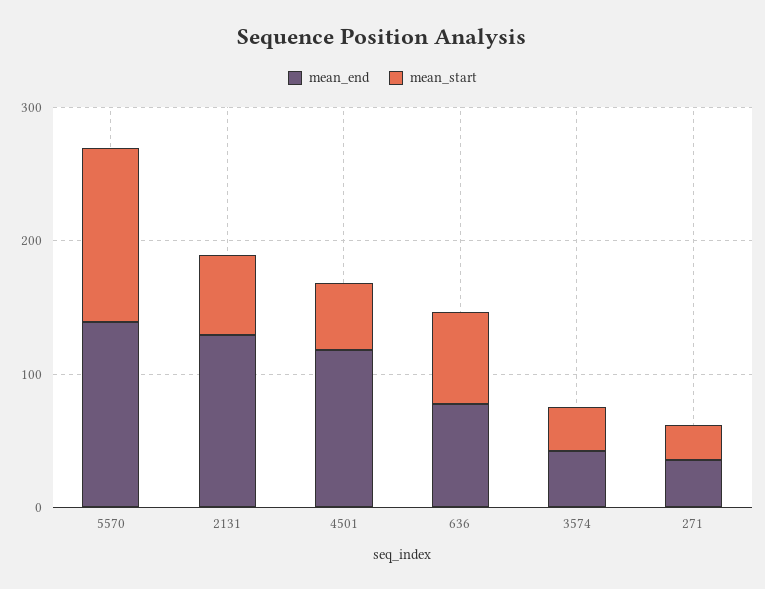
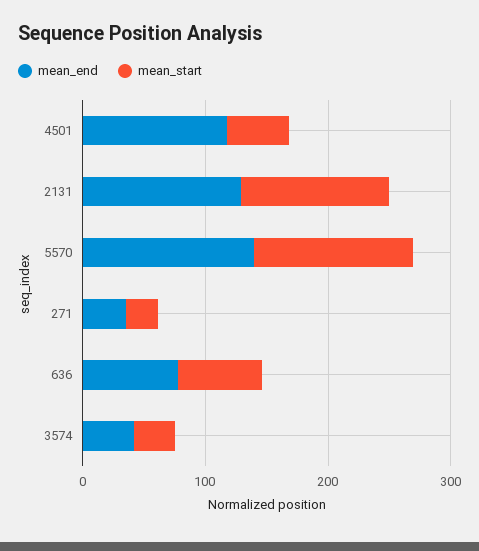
mean_start, 2131: 60 -> 120

